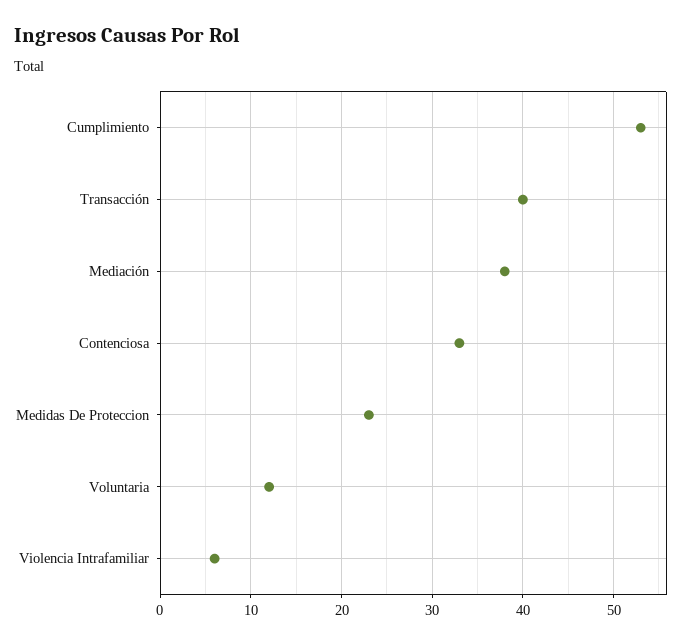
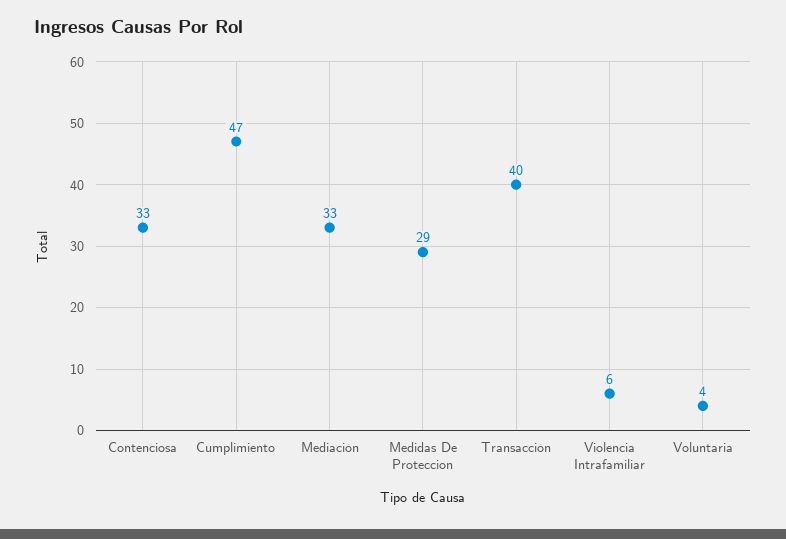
Cumplimiento: 53 -> 47
Mediación: 38 -> 33
Medidas De Proteccion: 23 -> 29
Voluntaria: 12 -> 4

